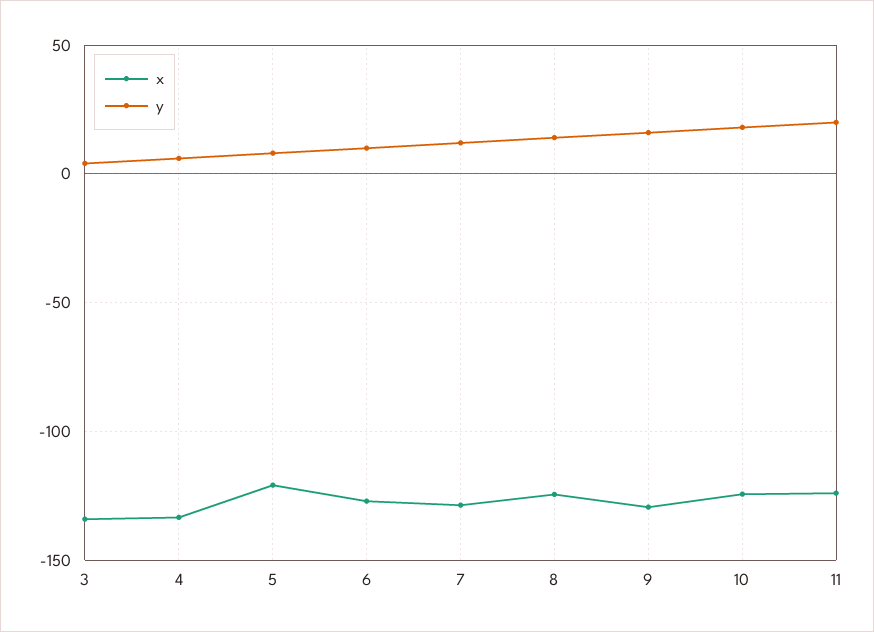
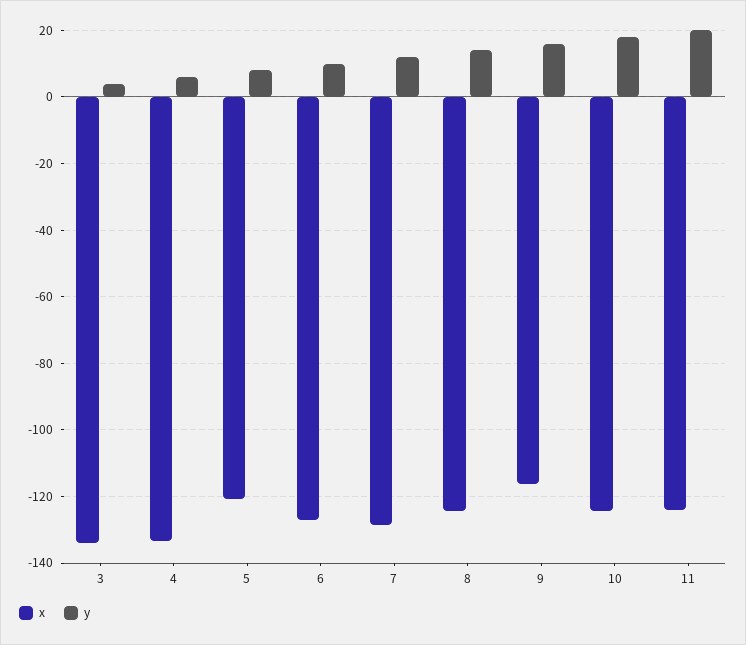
x, 9: -130 -> -116

